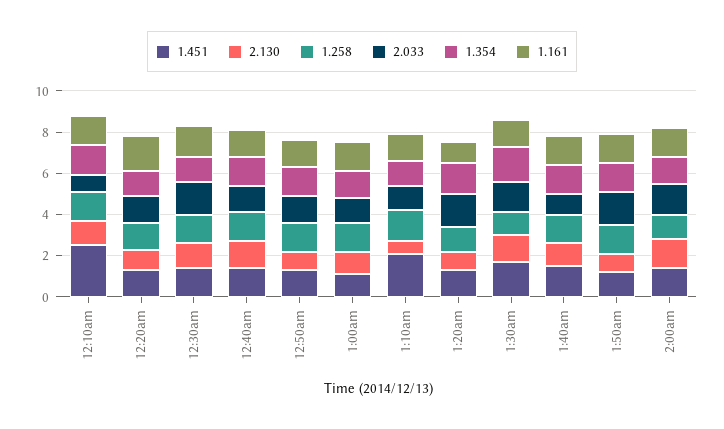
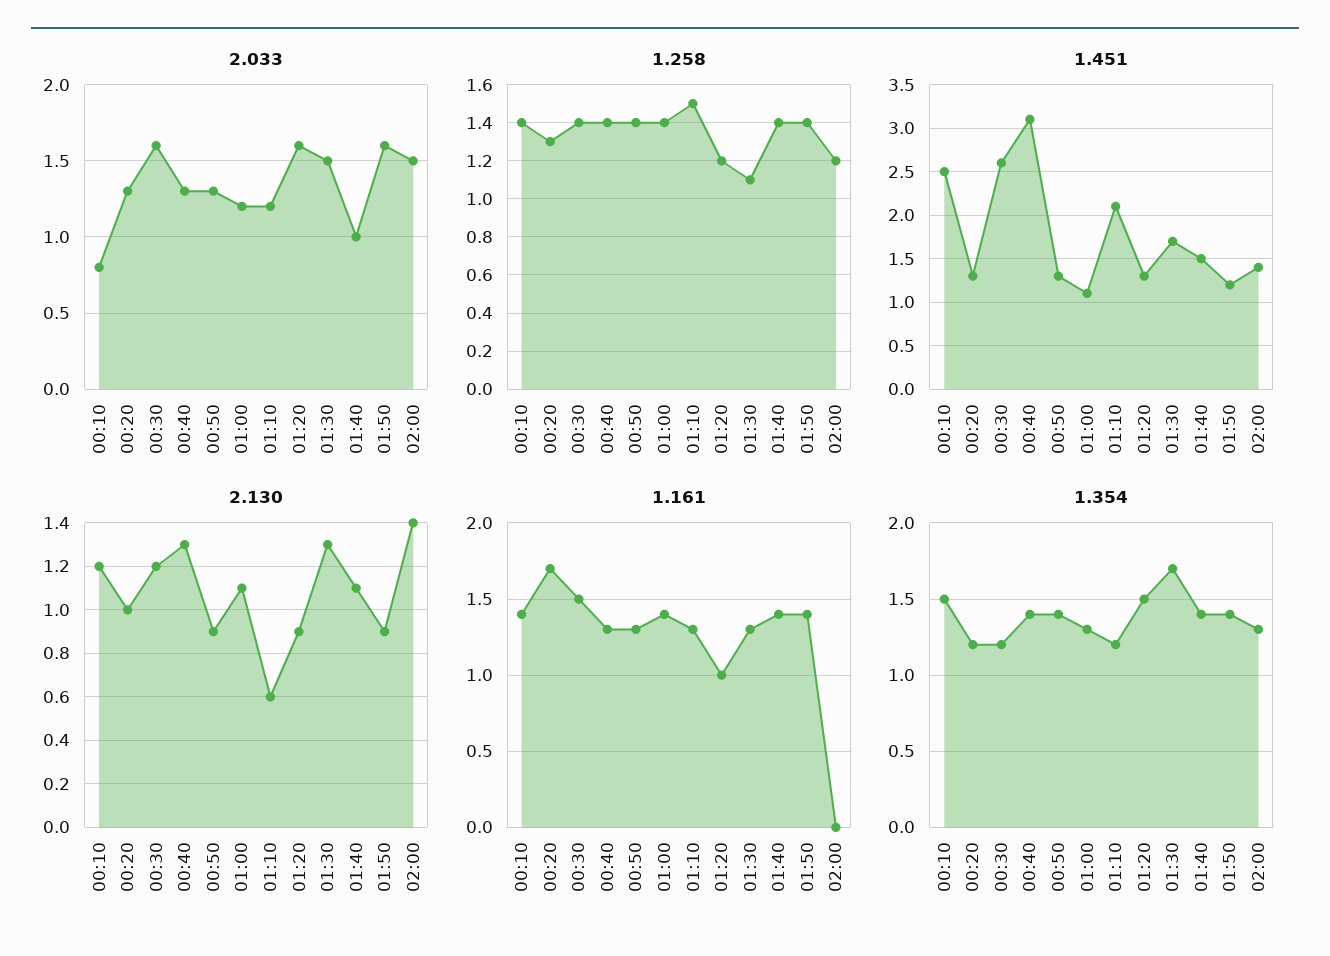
1.451, 12:30am: 1.5 -> 2.6
1.451, 12:40am: 1.5 -> 3.1
1.161, 2:00am: 1.5 -> 0

